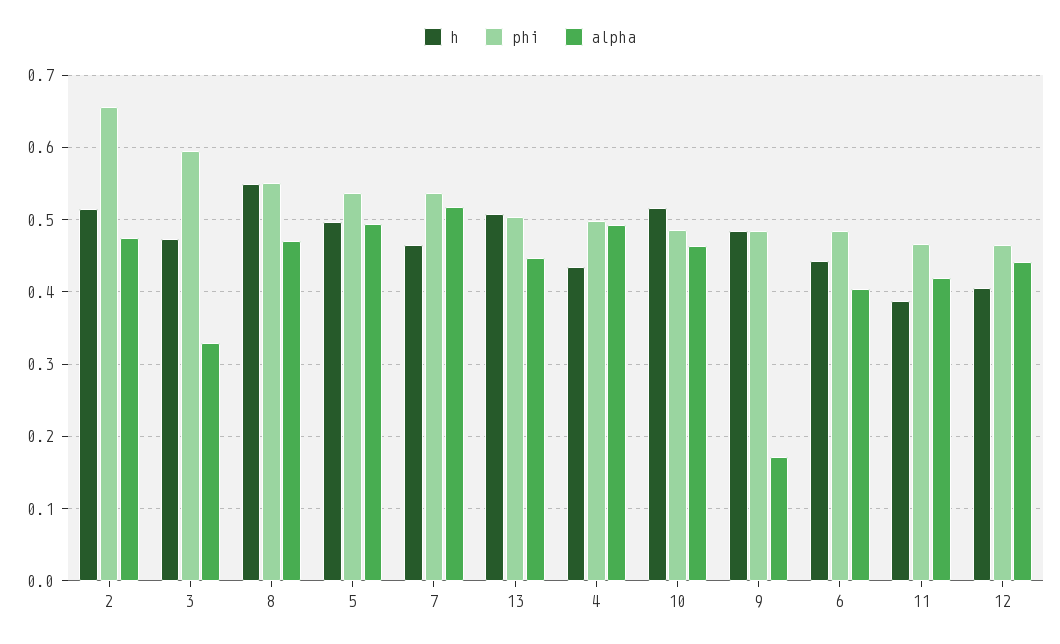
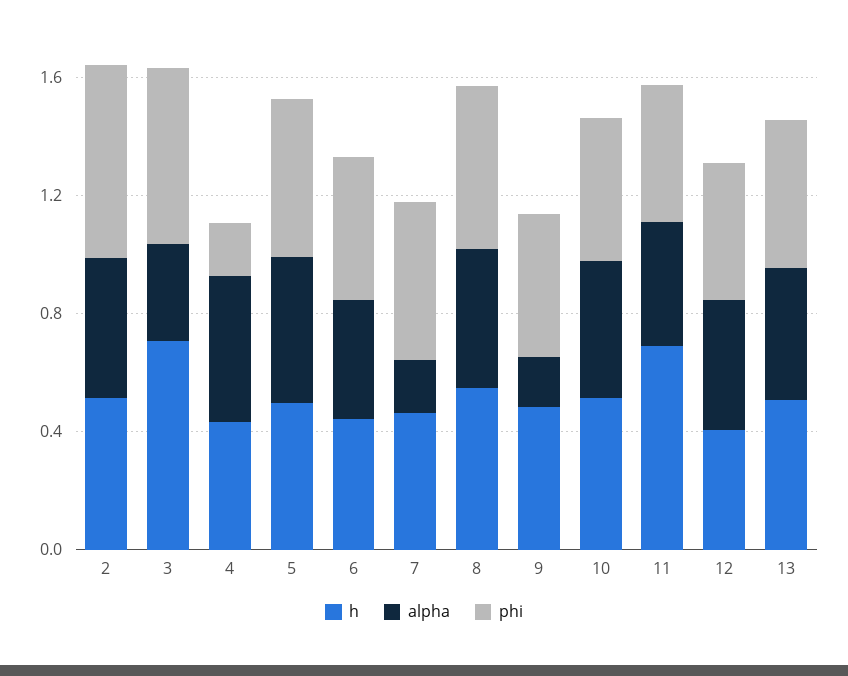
h, 3: 0.47 -> 0.7
alpha, 7: 0.52 -> 0.2
phi, 4: 0.5 -> 0.2
h, 11: 0.39 -> 0.7

